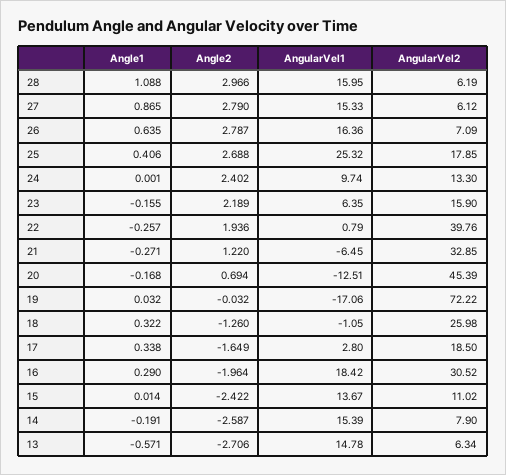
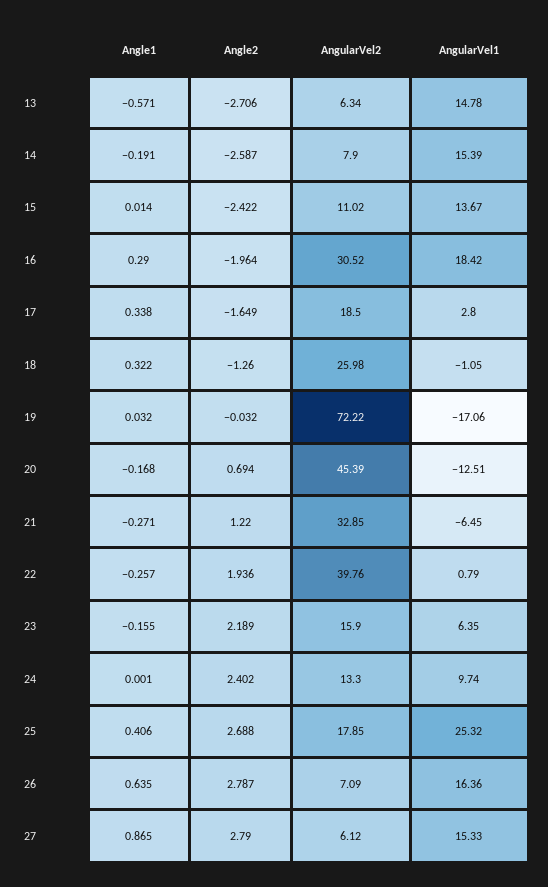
Angle1, 28: 1.088 -> none
Angle2, 28: 2.966 -> none
AngularVel1, 28: 15.95 -> none
AngularVel2, 28: 6.19 -> none

